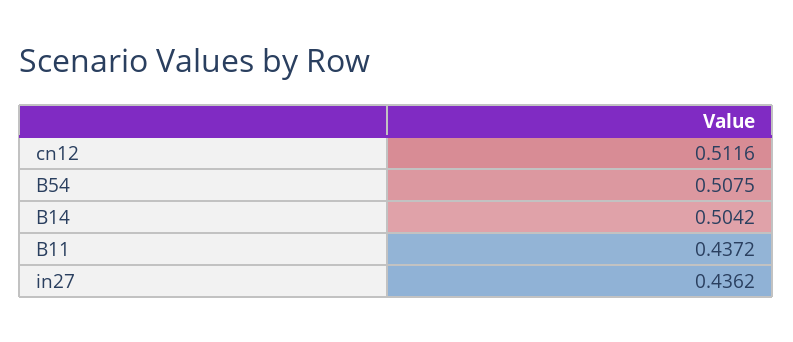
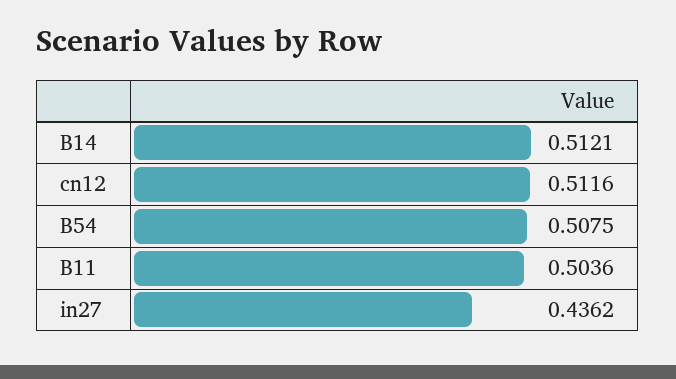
B14: 0.5042 -> 0.5121
B11: 0.4372 -> 0.5036

